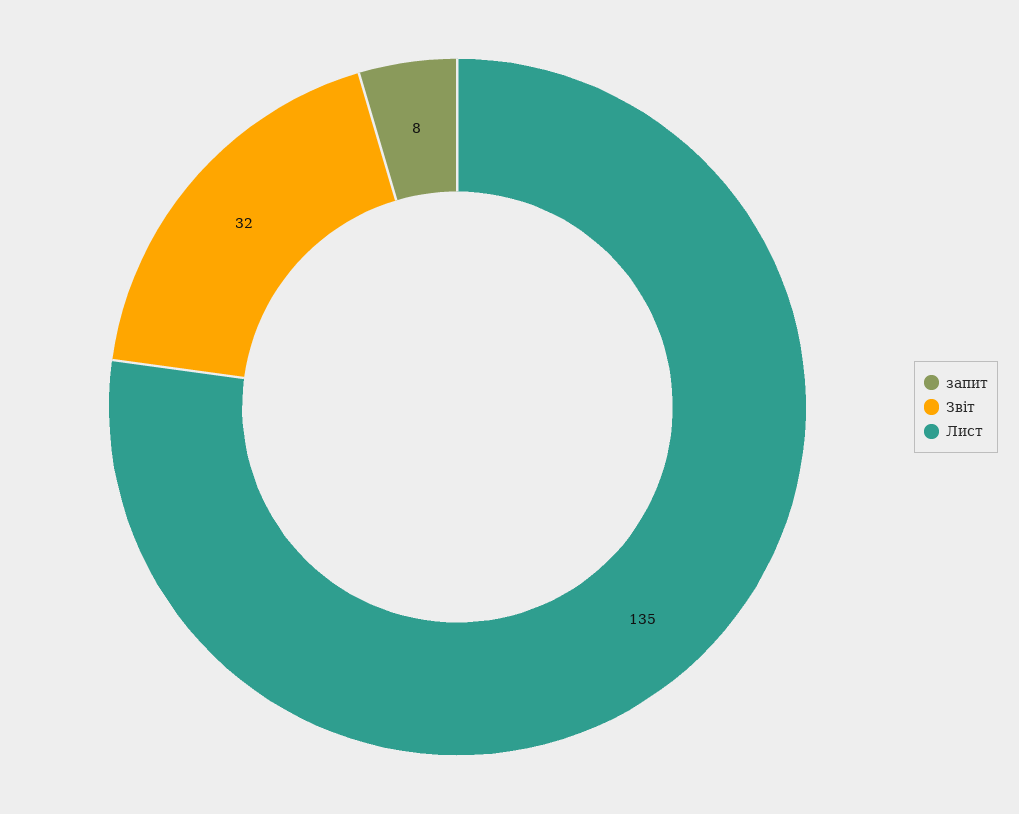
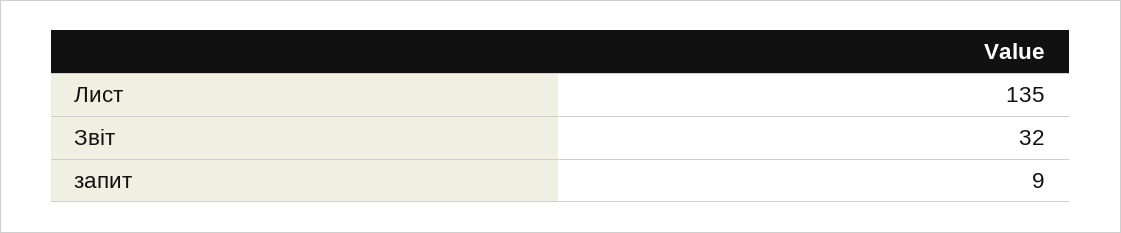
запит: 8 -> 9

